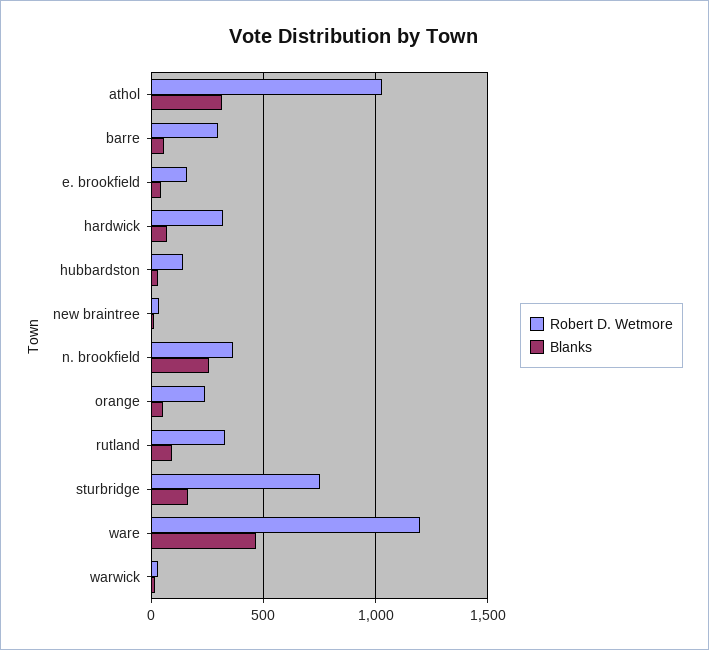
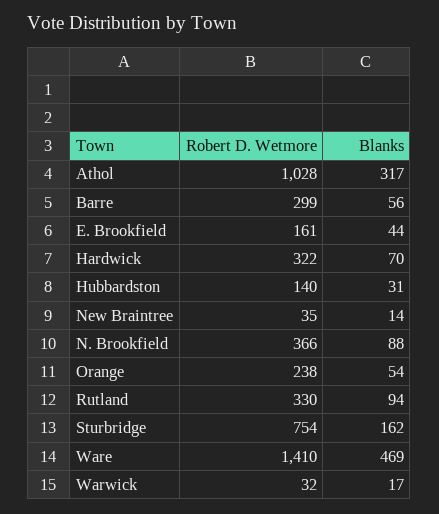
Blanks, n. brookfield: 250 -> 88
Robert D. Wetmore, ware: 1200 -> 1410

